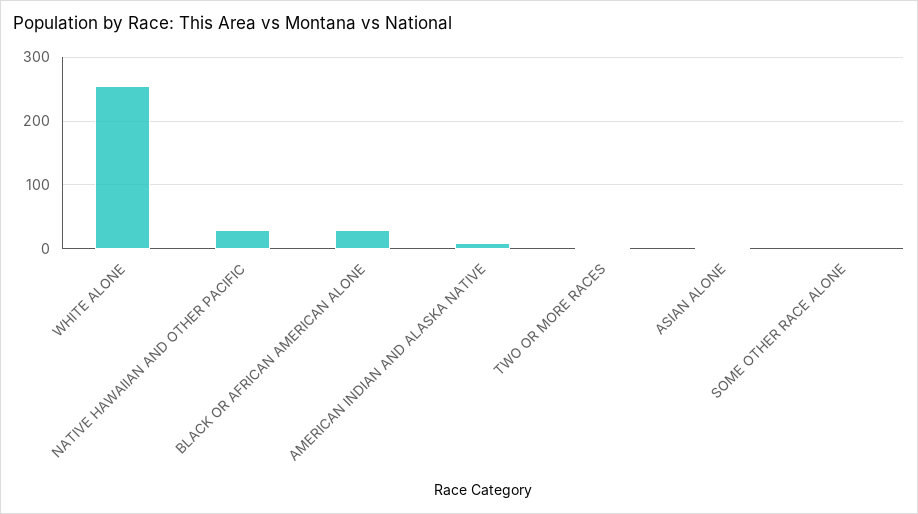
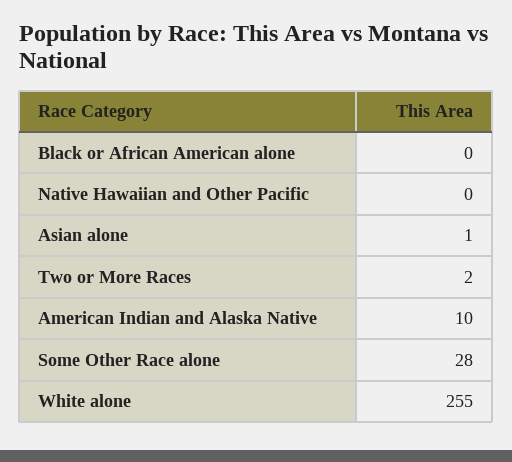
NATIVE HAWAIIAN AND OTHER PACIFIC: 30 -> 0
BLACK OR AFRICAN AMERICAN ALONE: 30 -> 0
SOME OTHER RACE ALONE: 0 -> 28

